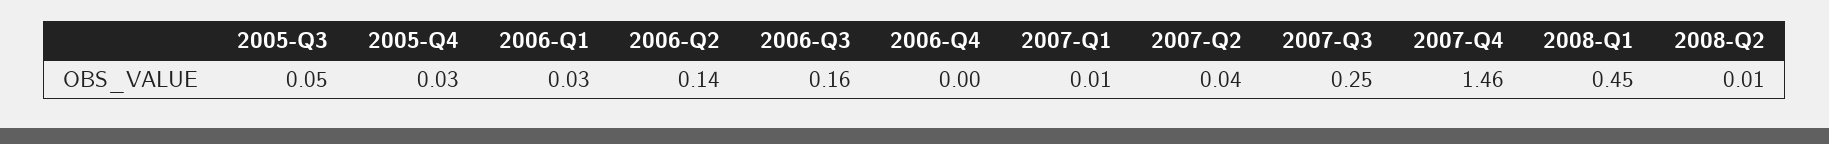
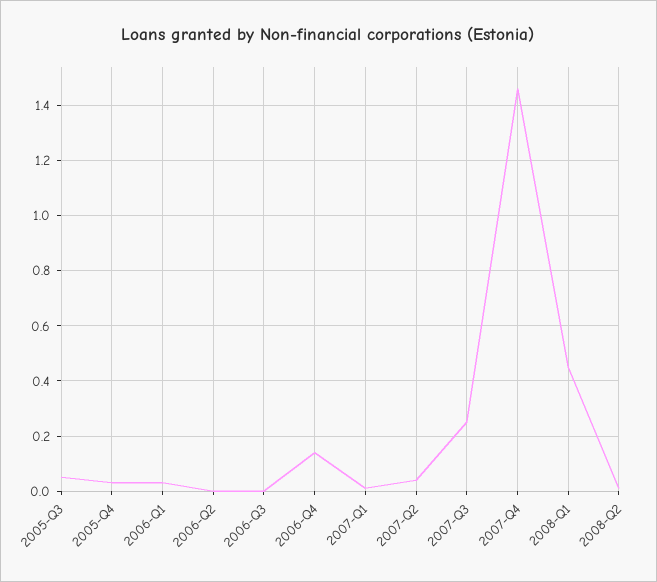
2006-Q2: 0.14 -> 0
2006-Q3: 0.16 -> 0
2006-Q4: 0 -> 0.15

